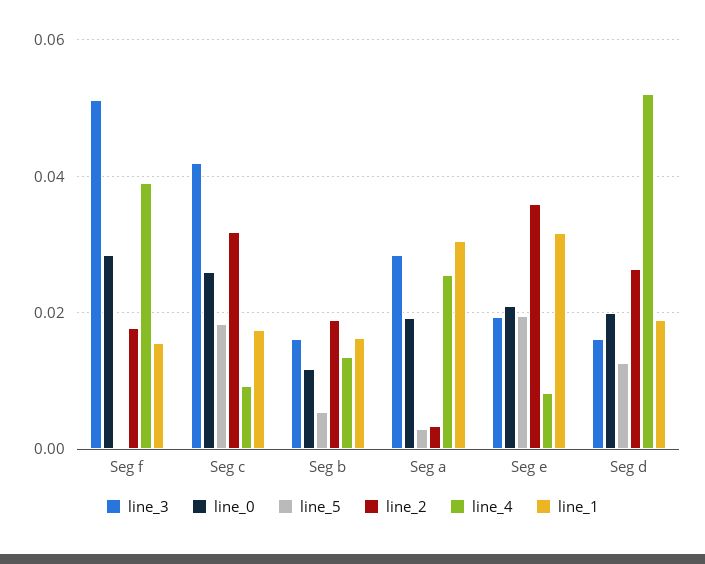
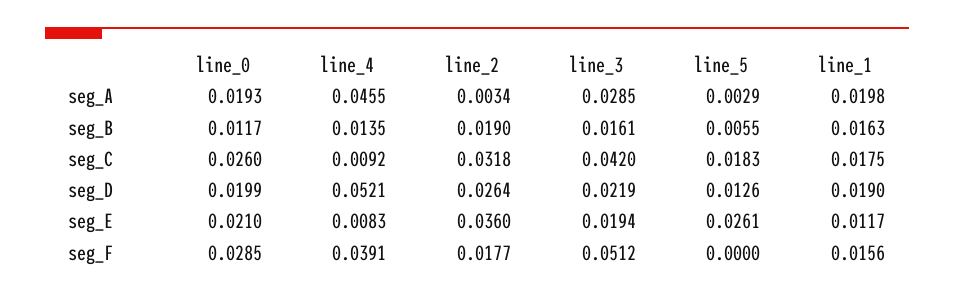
line_4, Seg a: 0.026 -> 0.0455
line_1, Seg a: 0.03 -> 0.0198
line_5, Seg e: 0.02 -> 0.0261
line_1, Seg e: 0.032 -> 0.0117
line_3, Seg d: 0.016 -> 0.0219

